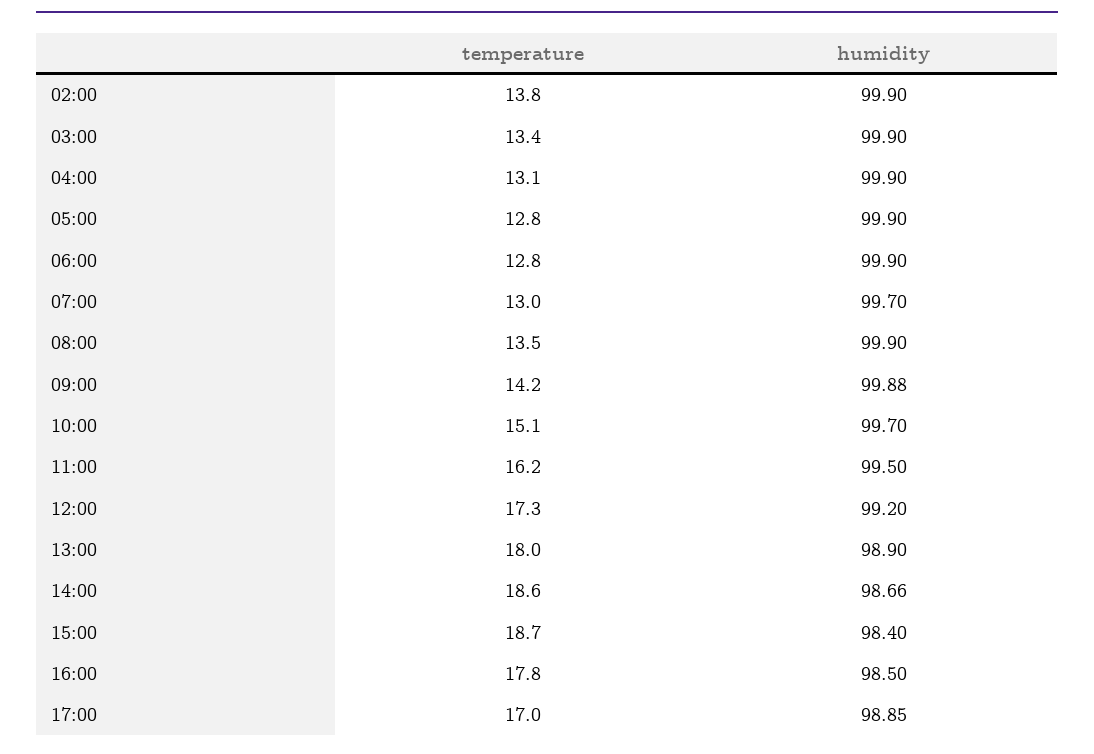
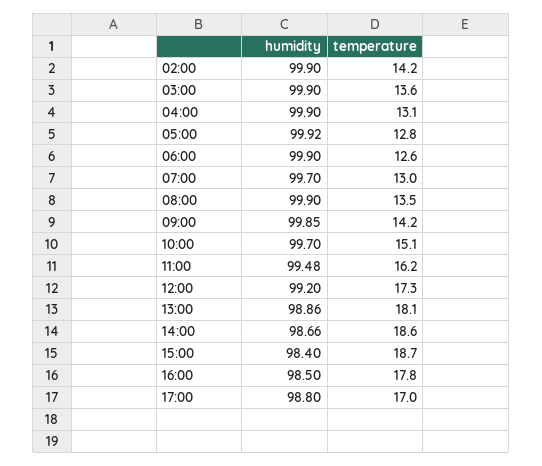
temperature, 02:00: 13.8 -> 14.2
temperature, 03:00: 13.4 -> 13.6
humidity, 05:00: 99.9 -> 99.92
temperature, 06:00: 12.8 -> 12.6
humidity, 09:00: 99.88 -> 99.85
humidity, 11:00: 99.5 -> 99.48
temperature, 13:00: 18 -> 18.1
humidity, 13:00: 98.9 -> 98.86
humidity, 17:00: 98.85 -> 98.8

